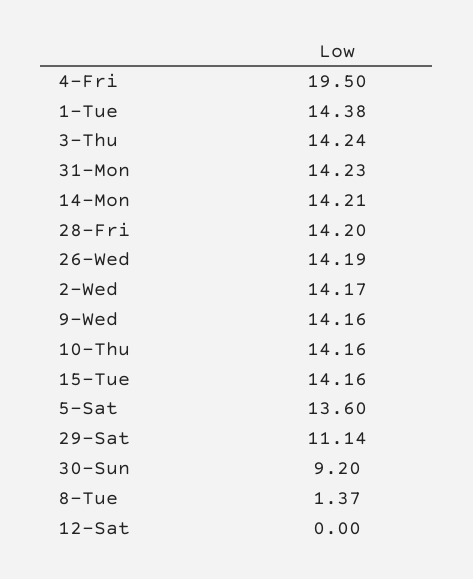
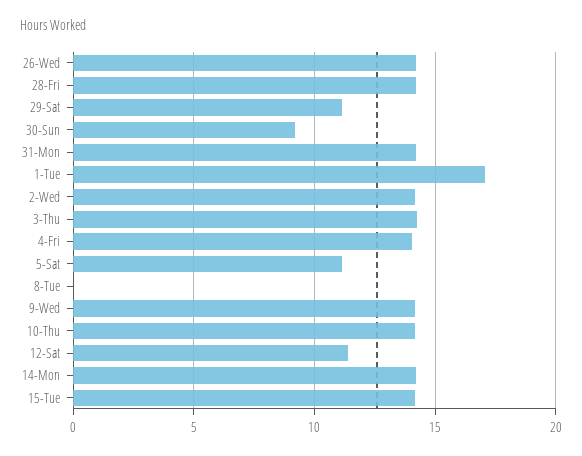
4-Fri: 19.5 -> 14
1-Tue: 14.38 -> 17
5-Sat: 13.6 -> 11
8-Tue: 1.37 -> 0
12-Sat: 0 -> 11.5

